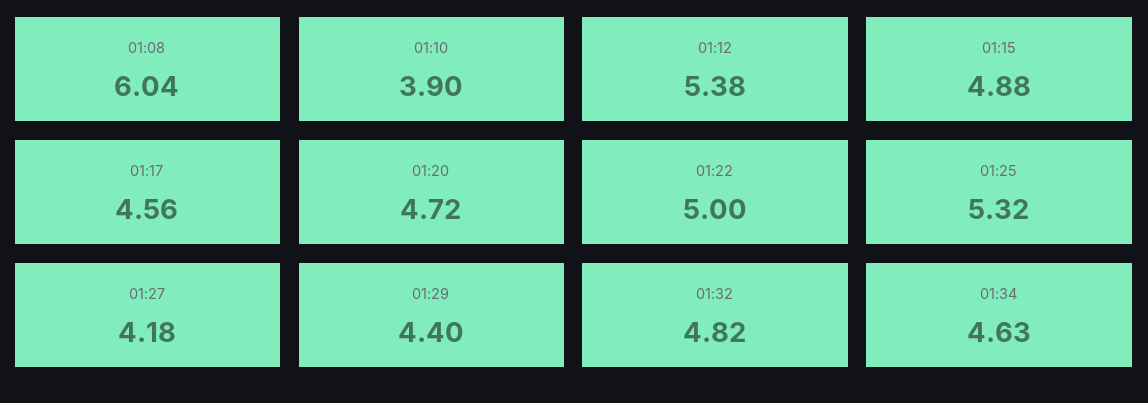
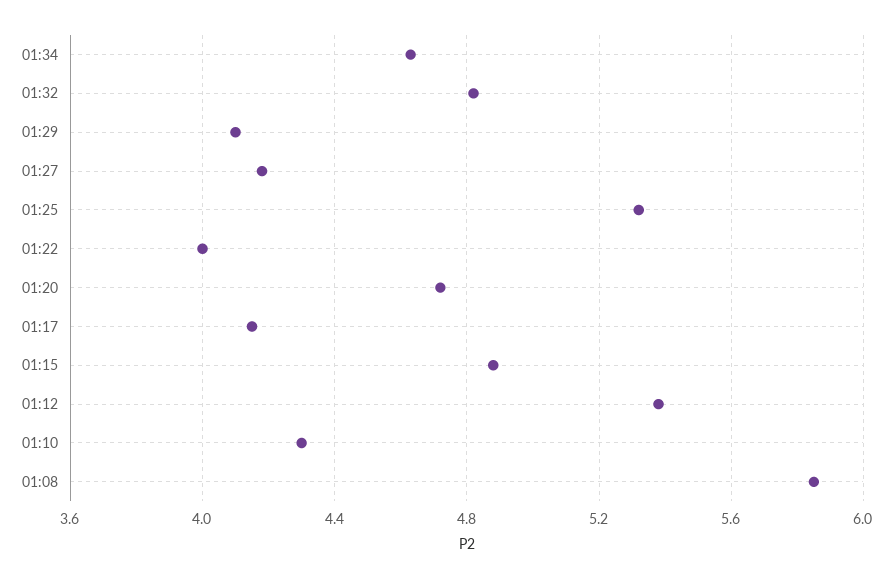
01:08: 6.04 -> 5.85
01:10: 3.9 -> 4.3
01:17: 4.56 -> 4.15
01:22: 5 -> 4
01:29: 4.4 -> 4.1

